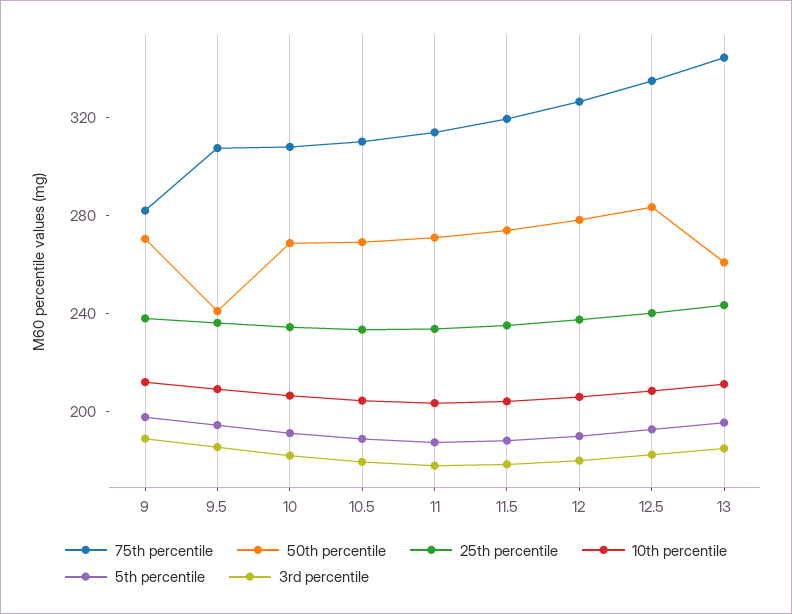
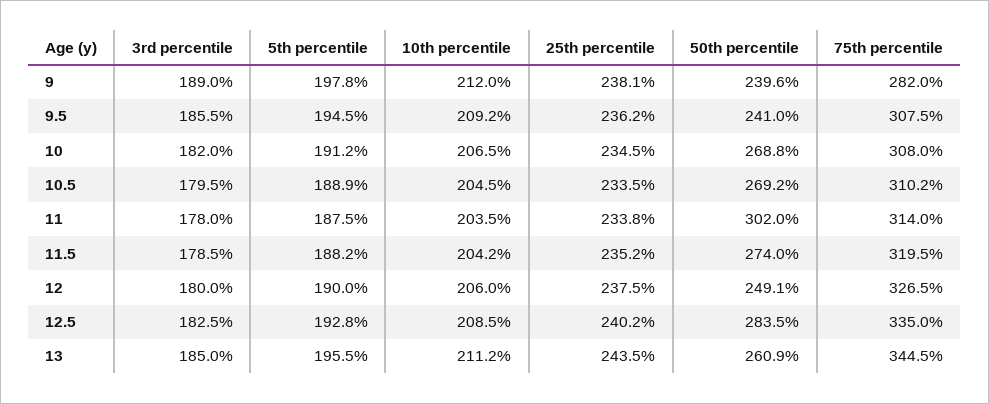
50th percentile, 9: 270 -> 239.6
50th percentile, 11: 270 -> 302
50th percentile, 12: 280 -> 249.1

